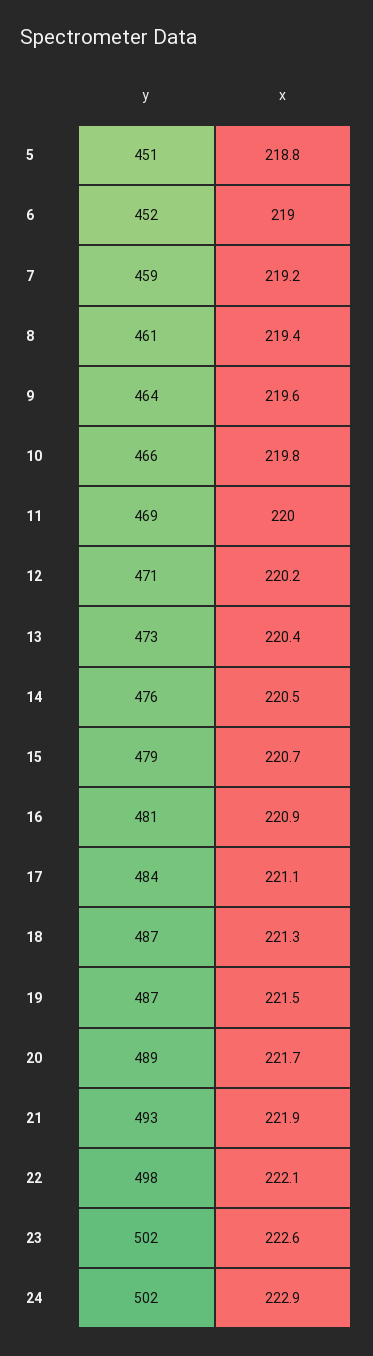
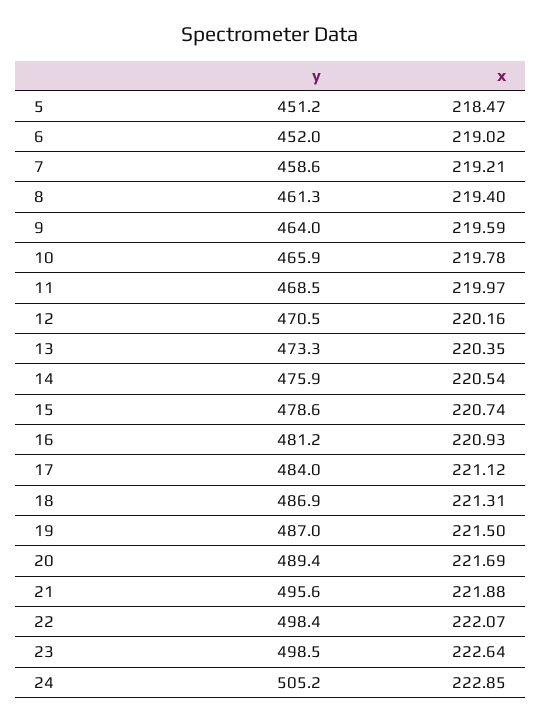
x, 5: 218.8 -> 218.47
y, 21: 493 -> 495.6
y, 23: 502 -> 498.5
y, 24: 502 -> 505.2

